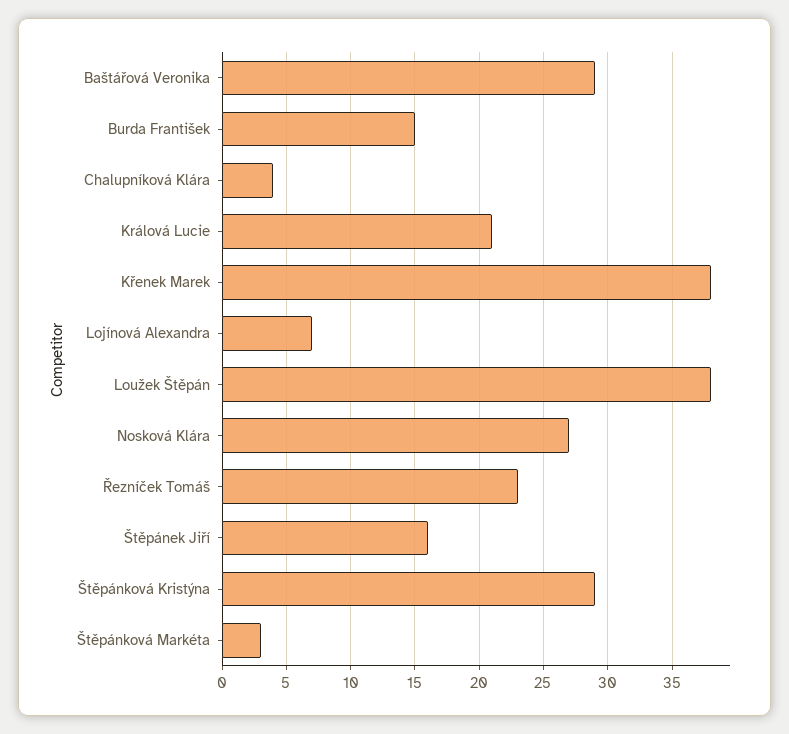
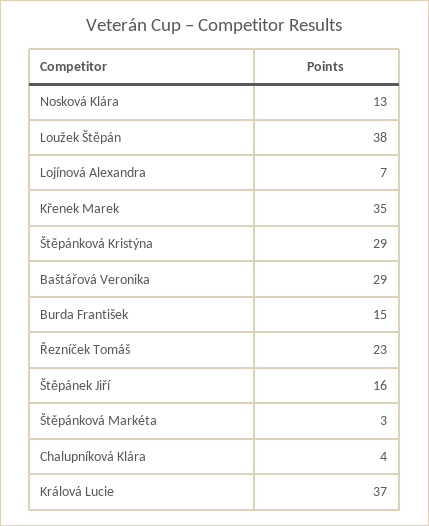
Králová Lucie: 21 -> 37
Křenek Marek: 38 -> 35
Nosková Klára: 27 -> 13

